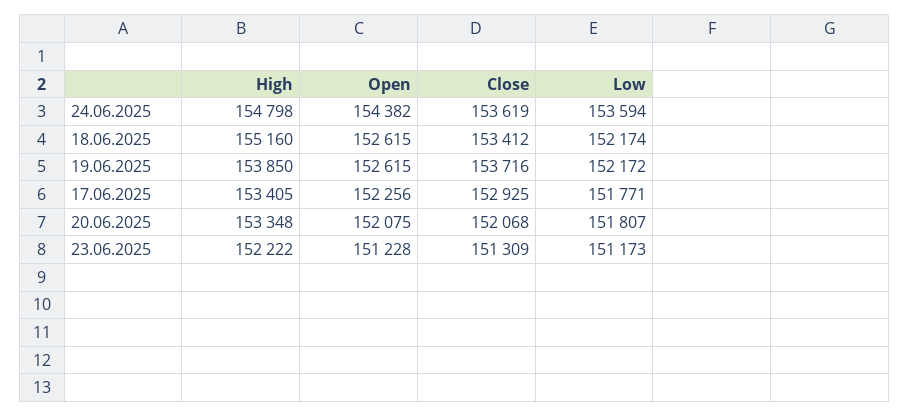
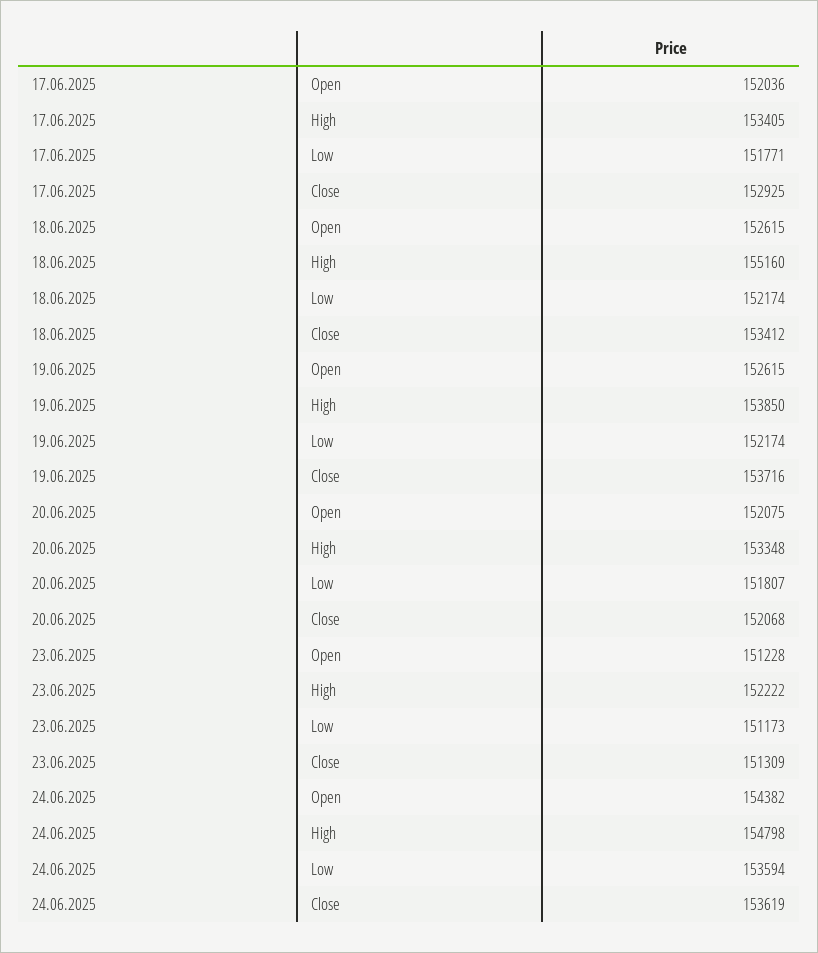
Low, 19.06.2025: 152172 -> 152174
Open, 17.06.2025: 152256 -> 152036

